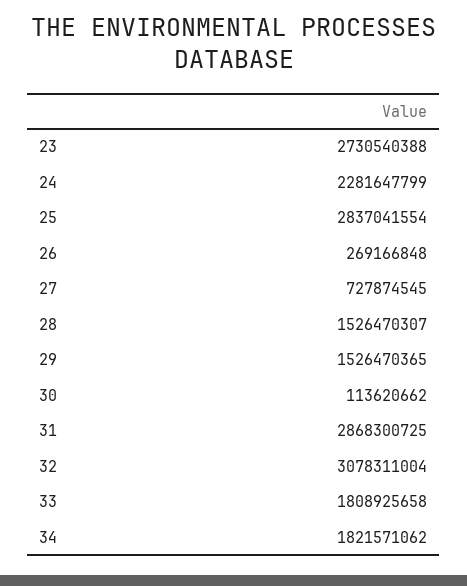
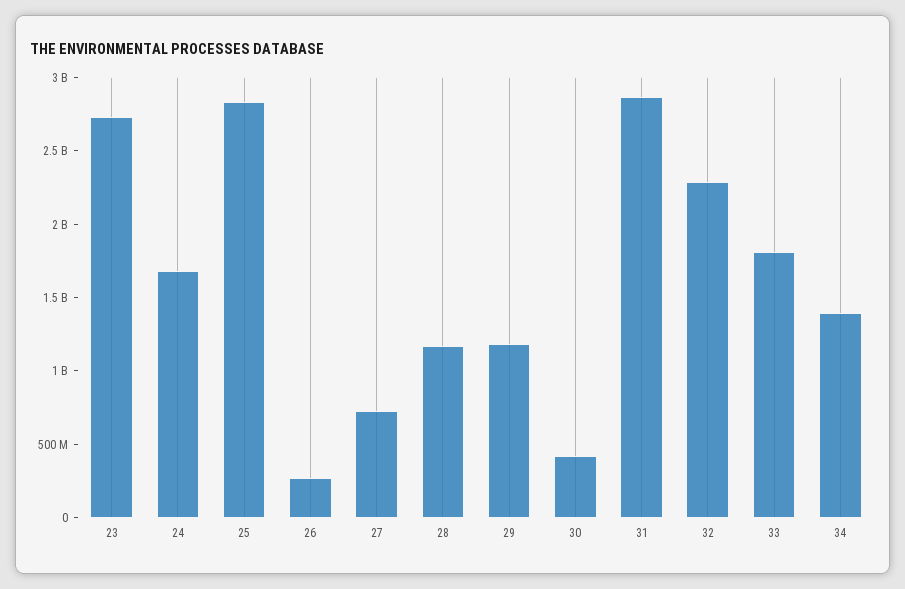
24: 2281647799 -> 1700000000
28: 1526470307 -> 1200000000
29: 1526470365 -> 1200000000
30: 113620662 -> 400000000
32: 3078311004 -> 2300000000
34: 1821571062 -> 1400000000

